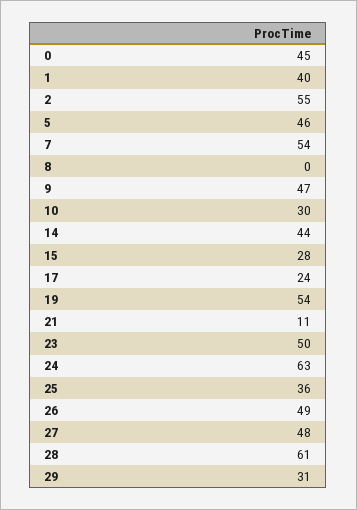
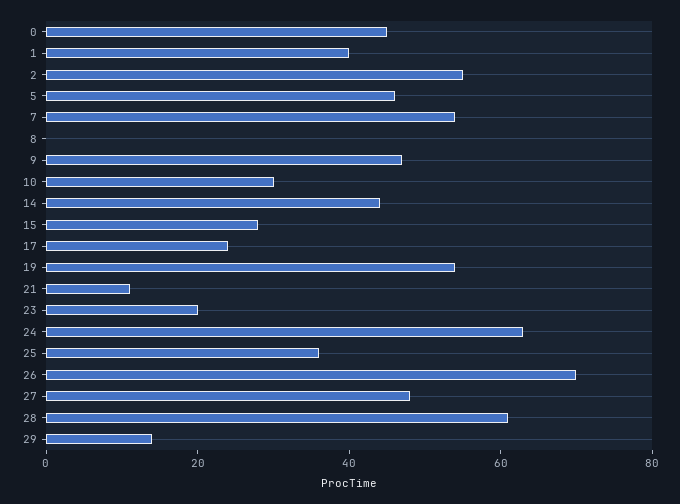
23: 50 -> 20
26: 49 -> 70
29: 31 -> 15

